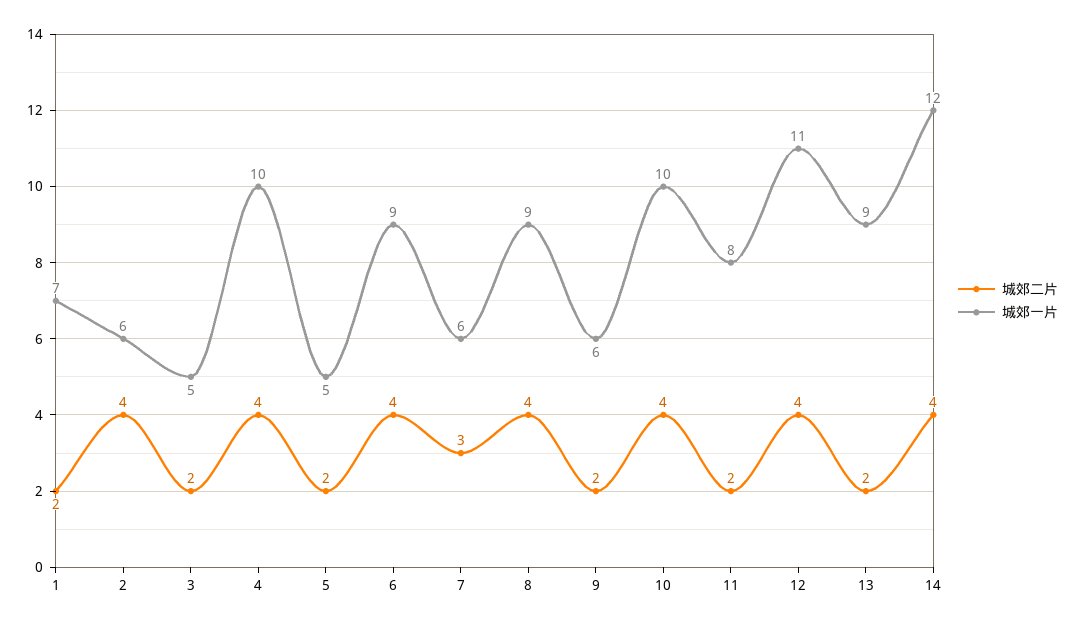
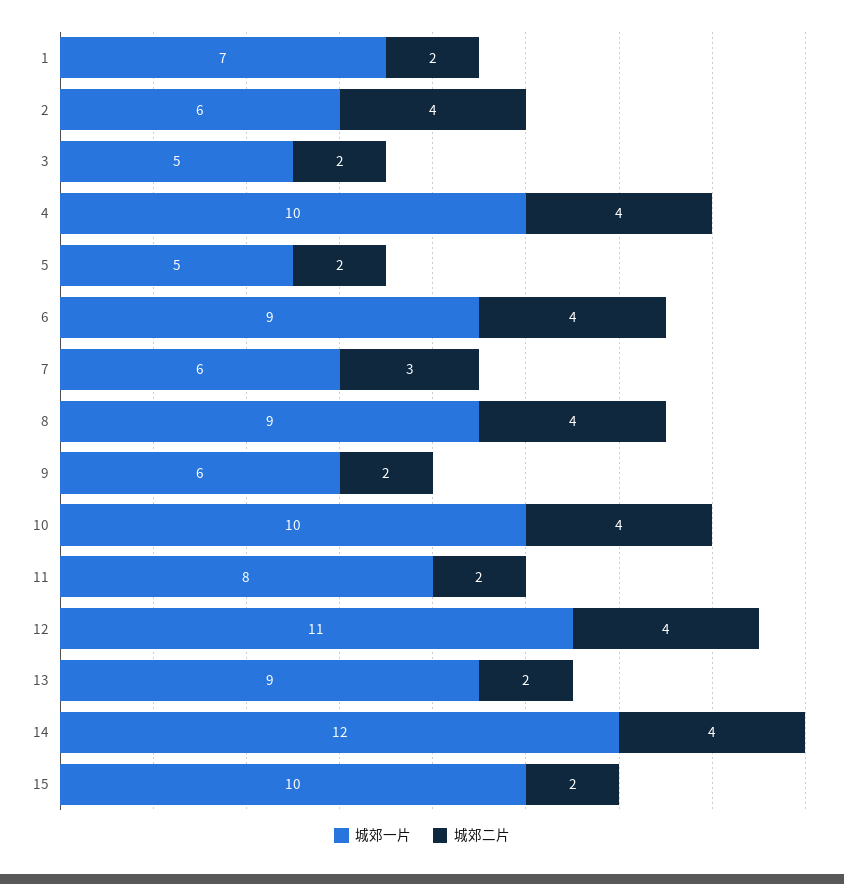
城郊一片, 15: none -> 10
城郊二片, 15: none -> 2

